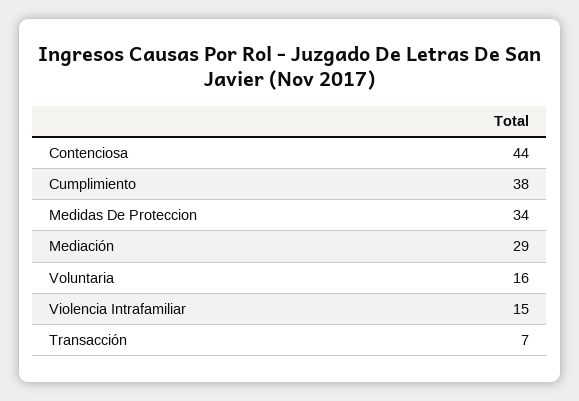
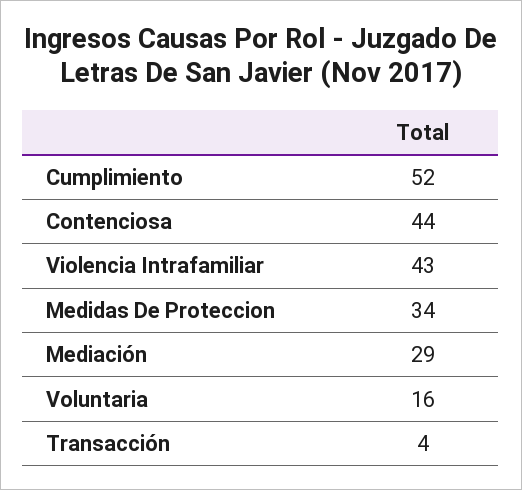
Cumplimiento: 38 -> 52
Violencia Intrafamiliar: 15 -> 43
Transacción: 7 -> 4

